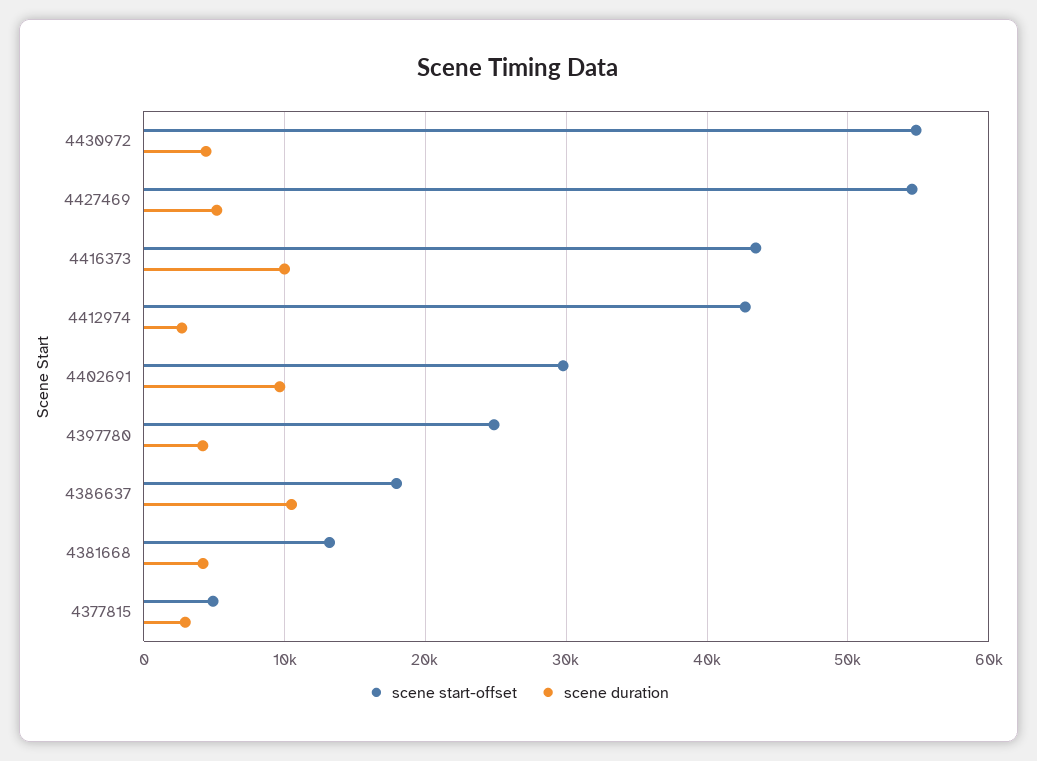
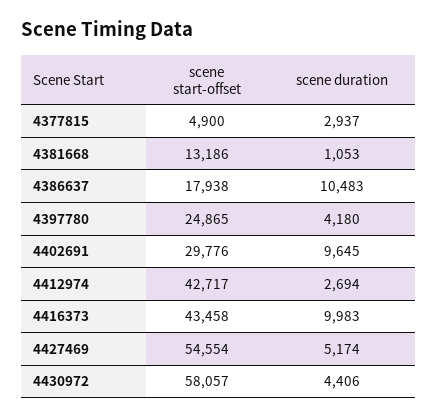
scene start-offset, 4430972: 55000 -> 58057
scene duration, 4381668: 4000 -> 1053

